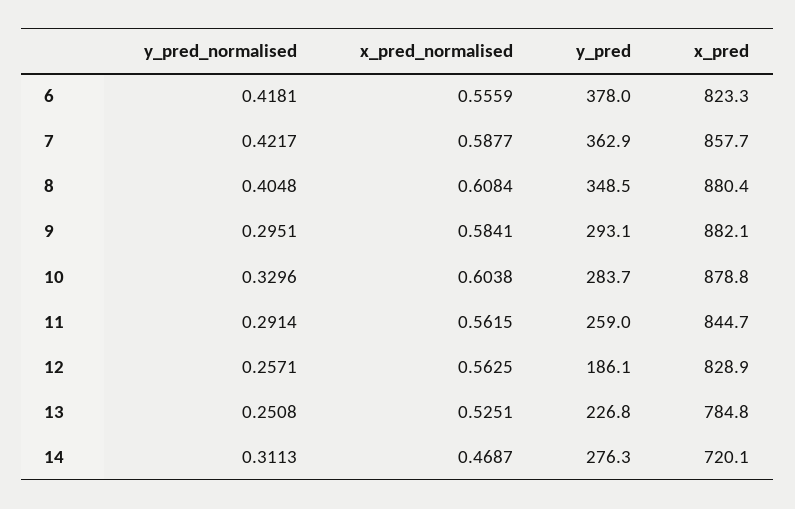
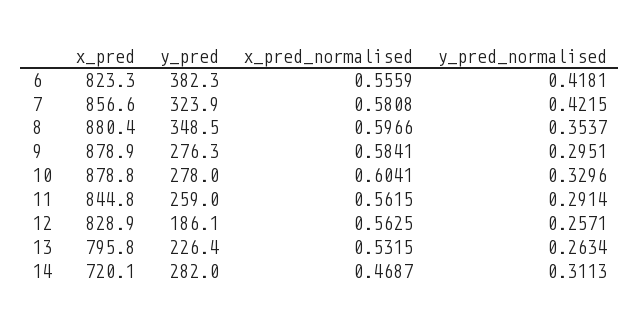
y_pred, 6: 378 -> 382.3
y_pred_normalised, 7: 0.4217 -> 0.4215
x_pred_normalised, 7: 0.5877 -> 0.5808
y_pred, 7: 362.9 -> 323.9
x_pred, 7: 857.7 -> 856.6
y_pred_normalised, 8: 0.4048 -> 0.3537
x_pred_normalised, 8: 0.6084 -> 0.5966
y_pred, 9: 293.1 -> 276.3
x_pred, 9: 882.1 -> 878.9
x_pred_normalised, 10: 0.6038 -> 0.6041
y_pred, 10: 283.7 -> 278
x_pred, 11: 844.7 -> 844.8
y_pred_normalised, 13: 0.2508 -> 0.2634
x_pred_normalised, 13: 0.5251 -> 0.5315
y_pred, 13: 226.8 -> 226.4
x_pred, 13: 784.8 -> 795.8
y_pred, 14: 276.3 -> 282

